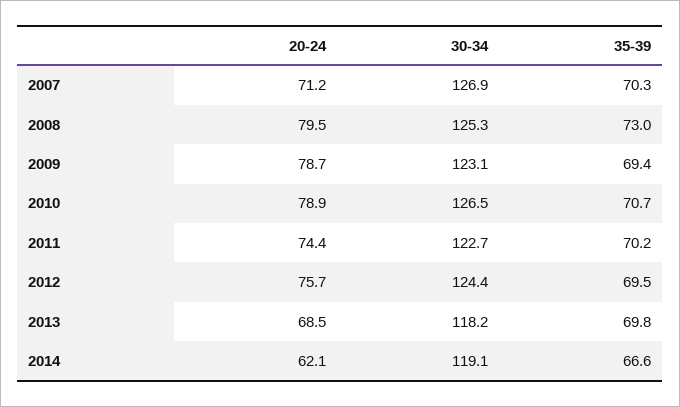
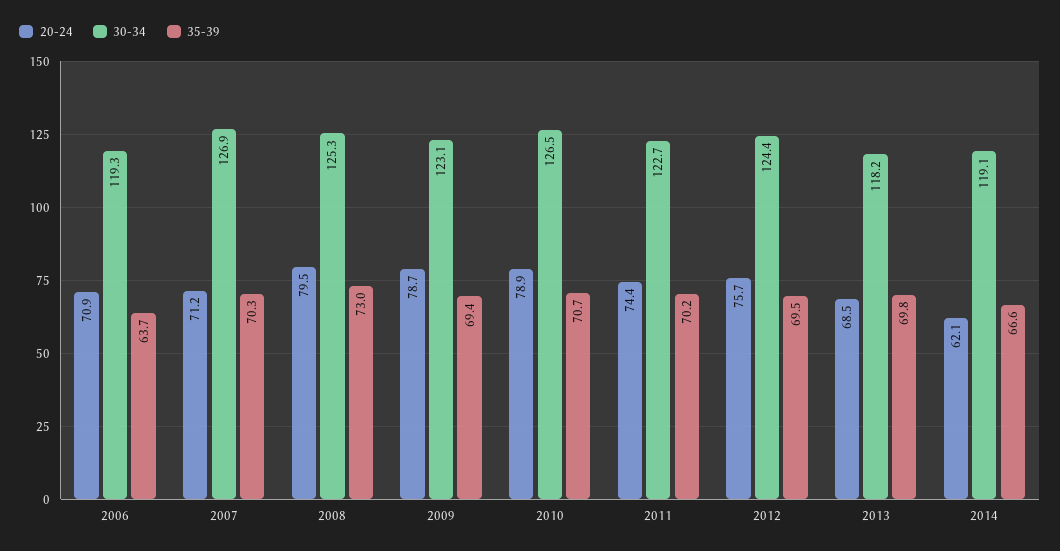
20-24, 2006: none -> 70.9
30-34, 2006: none -> 119.3
35-39, 2006: none -> 63.7

